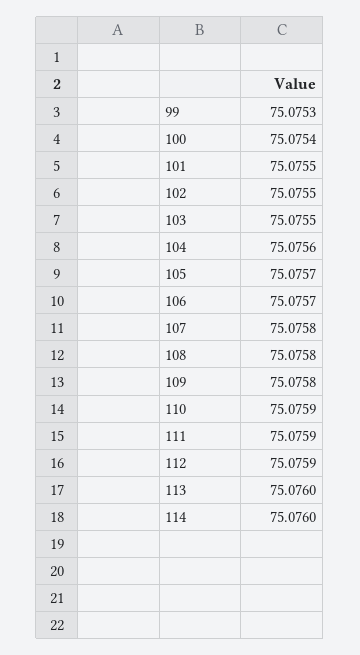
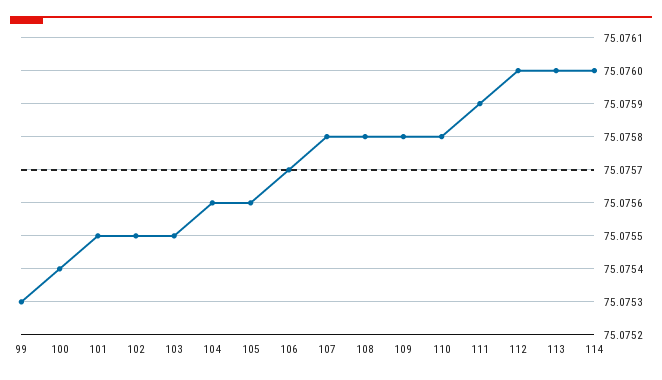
105: 75.0757 -> 75.0756
110: 75.0759 -> 75.0758
112: 75.0759 -> 75.076

